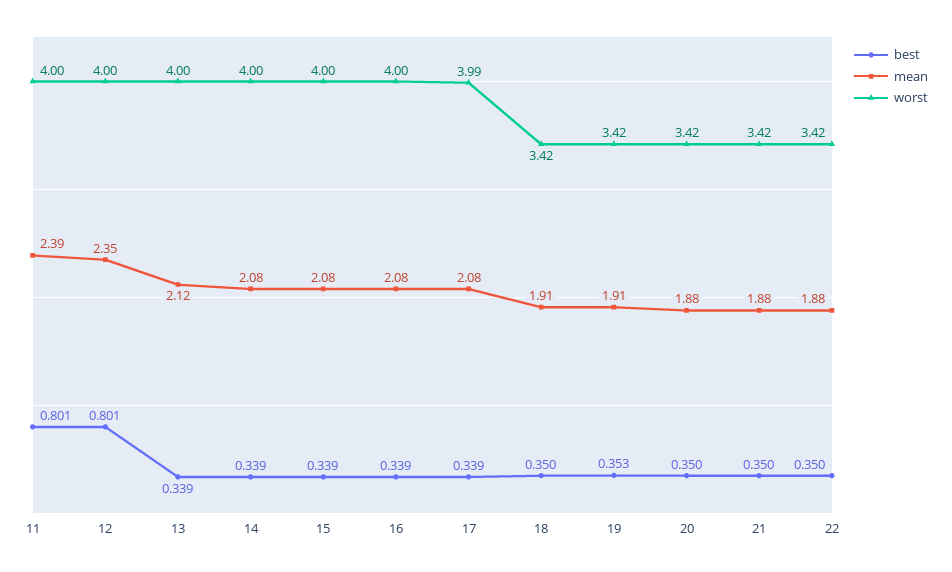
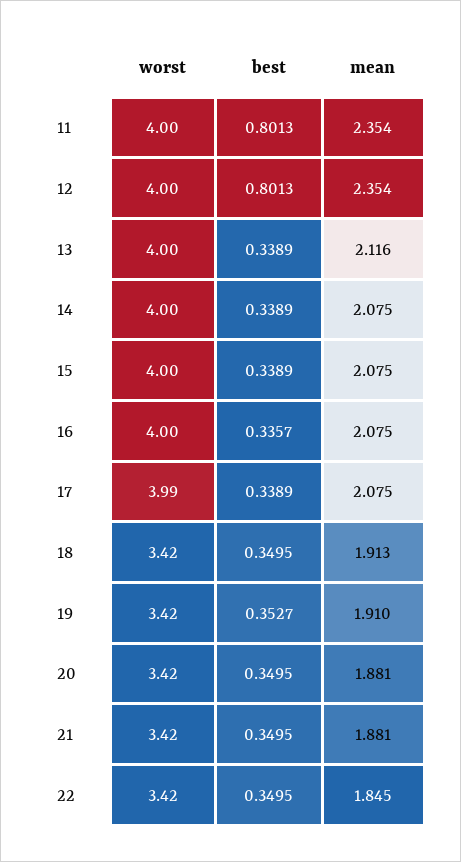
mean, 11: 2.39 -> 2.354
best, 16: 0.339 -> 0.3357
mean, 22: 1.88 -> 1.845

